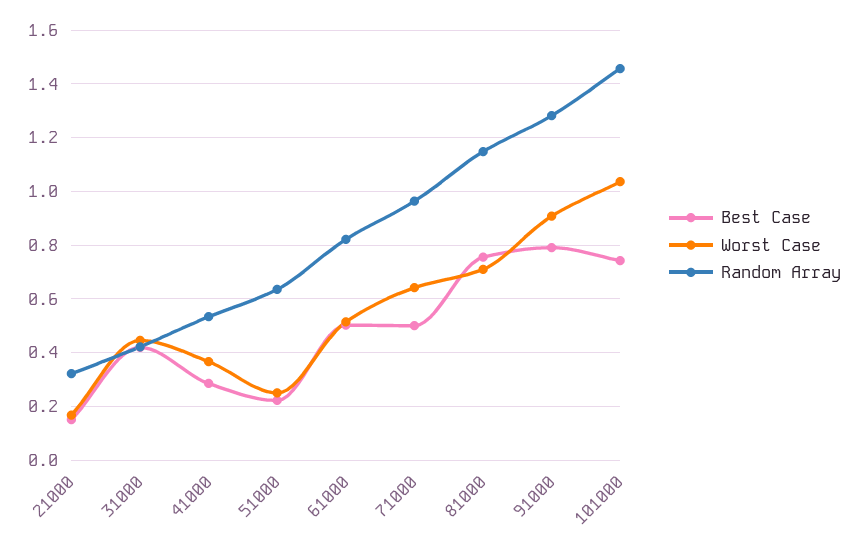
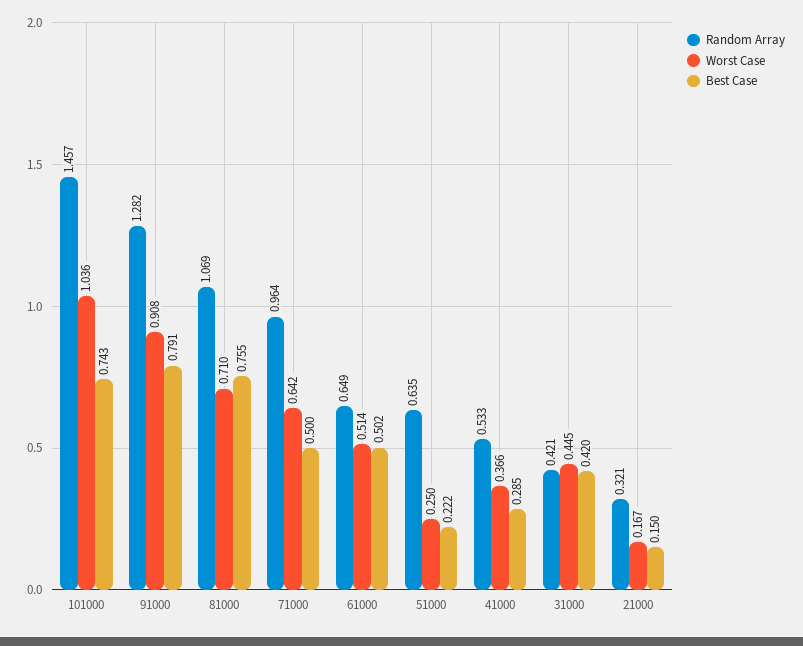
Random Array, 61000: 0.825 -> 0.649
Random Array, 81000: 1.15 -> 1.069

